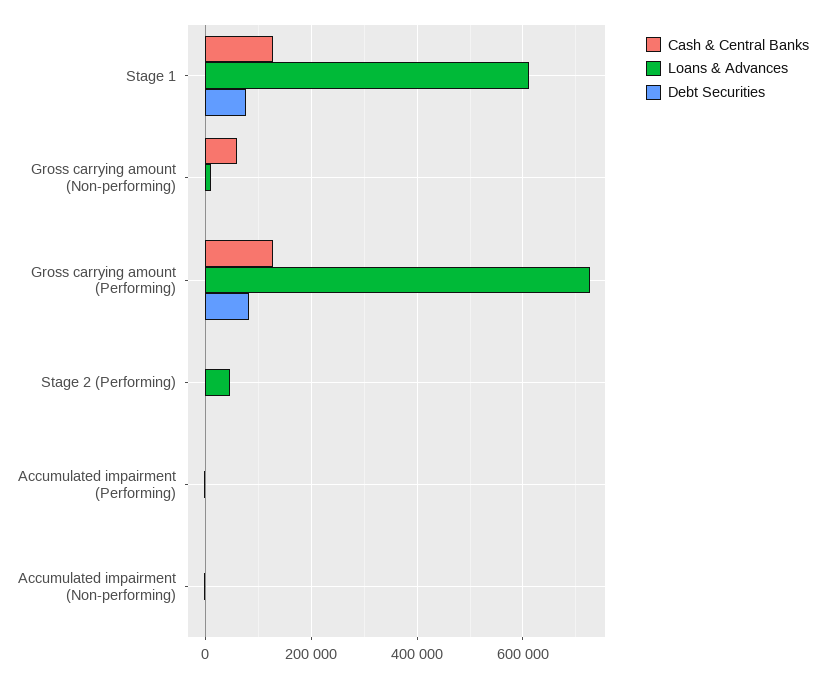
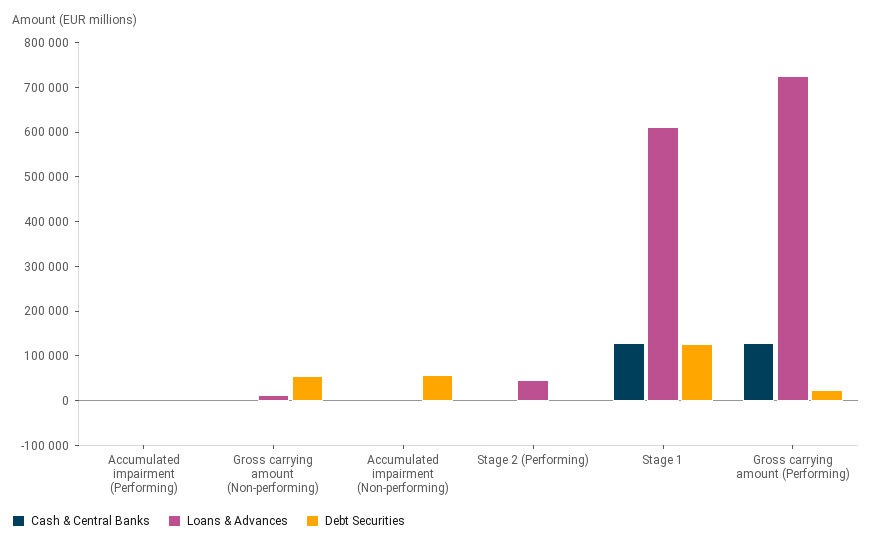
Debt Securities, Stage 1: 80000 -> 120000
Cash & Central Banks, Gross carrying amount (Non-performing): 60000 -> 0
Debt Securities, Gross carrying amount (Non-performing): 0 -> 60000
Debt Securities, Gross carrying amount (Performing): 80000 -> 20000
Debt Securities, Accumulated impairment (Non-performing): 0 -> 60000

